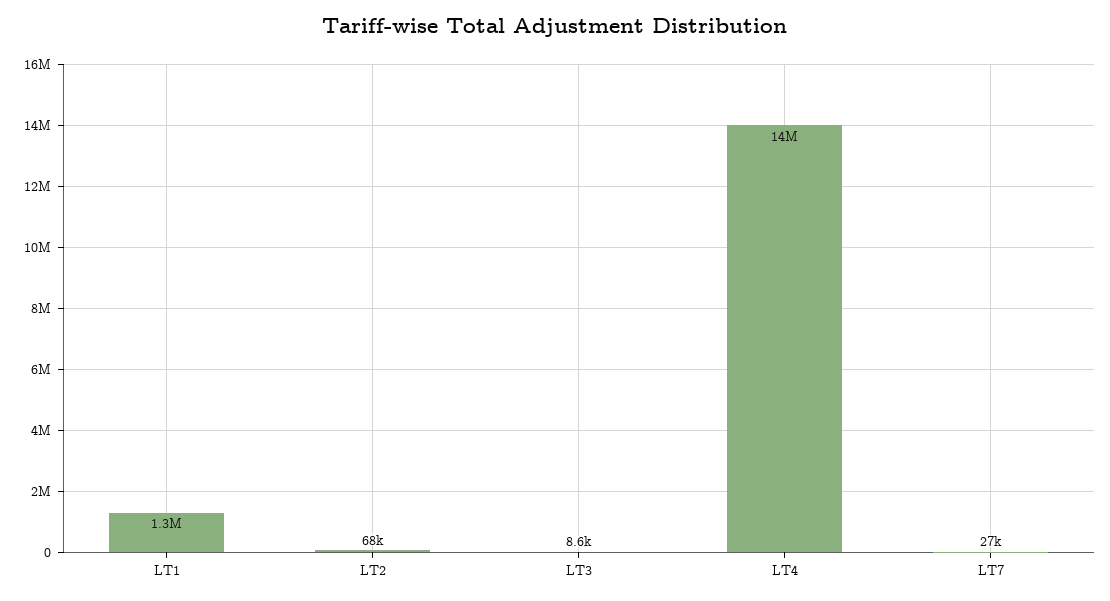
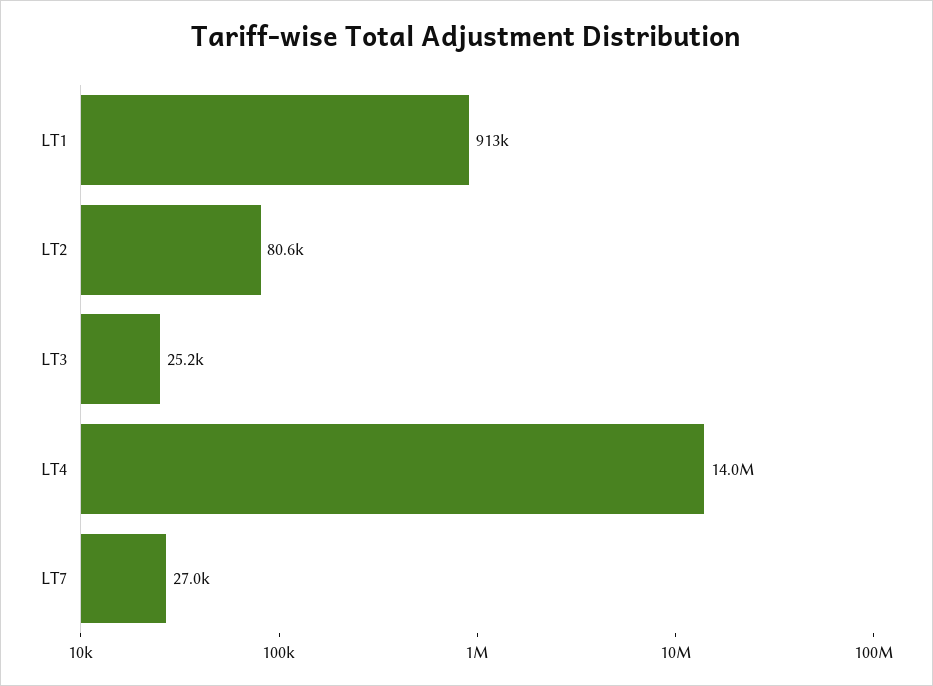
LT1: 1300000 -> 913000
LT2: 68000 -> 80600
LT3: 8600 -> 25200

